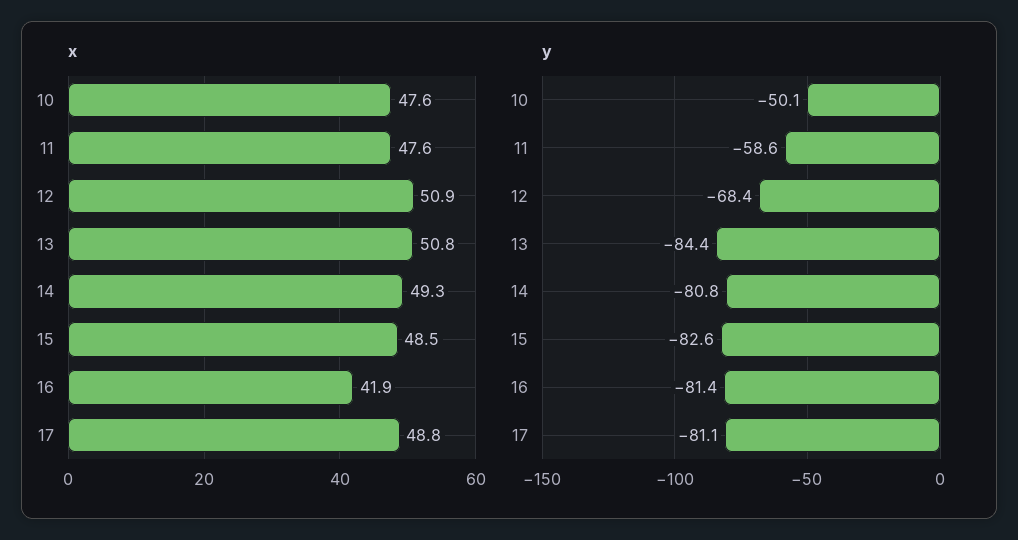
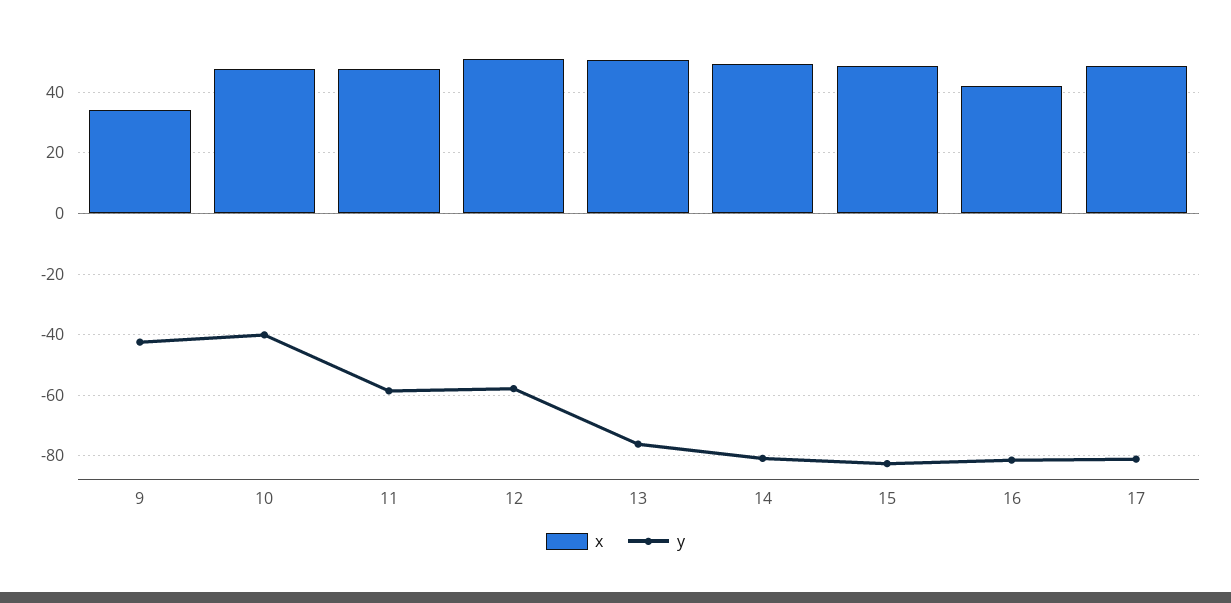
y, 10: -50.1 -> -40
y, 12: -68.4 -> -58
y, 13: -84.4 -> -76
x, 9: none -> 34
y, 9: none -> -42

